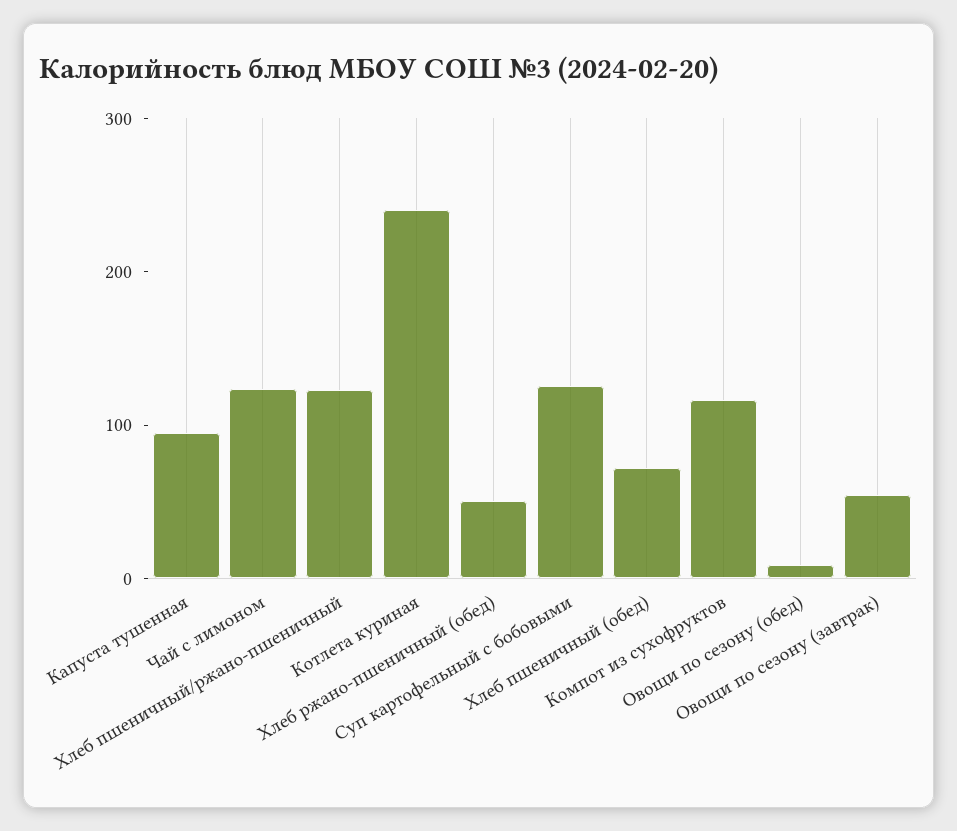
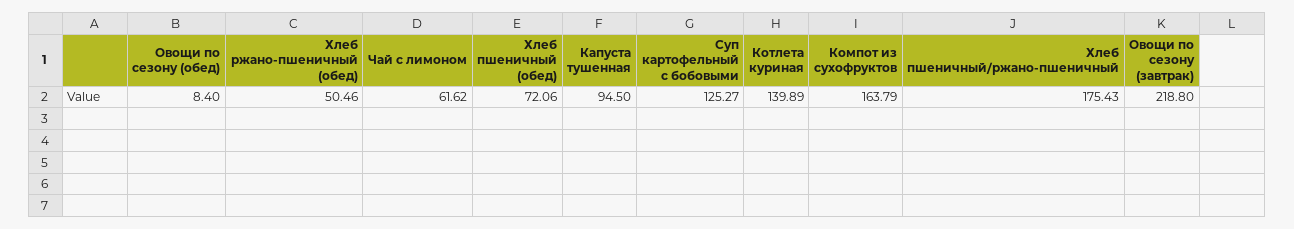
Чай с лимоном: 120 -> 61.62
Хлеб пшеничный/ржано-пшеничный: 120 -> 175.43
Котлета куриная: 240 -> 139.89
Компот из сухофруктов: 120 -> 163.79
Овощи по сезону (завтрак): 60 -> 218.8

